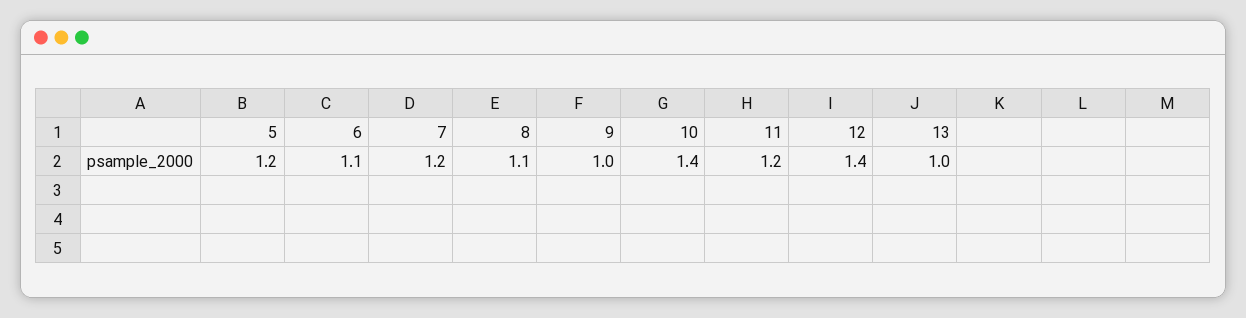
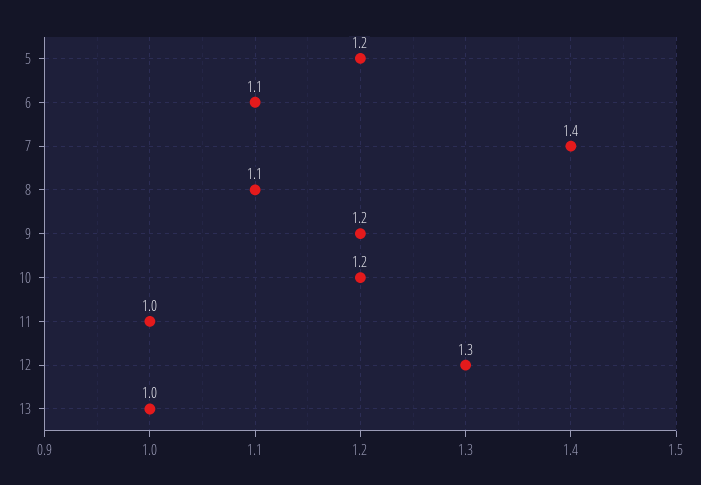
7: 1.2 -> 1.4
9: 1 -> 1.2
10: 1.4 -> 1.2
11: 1.2 -> 1
12: 1.4 -> 1.3

